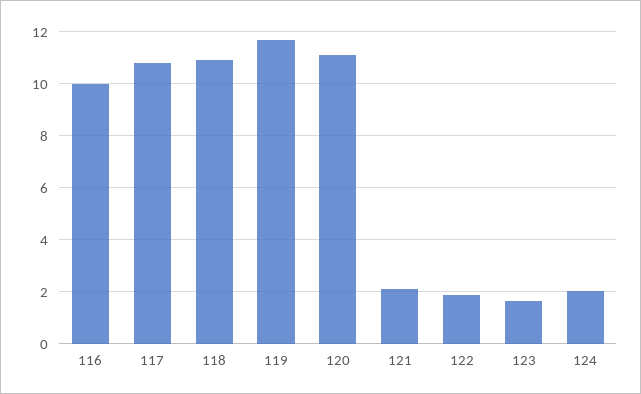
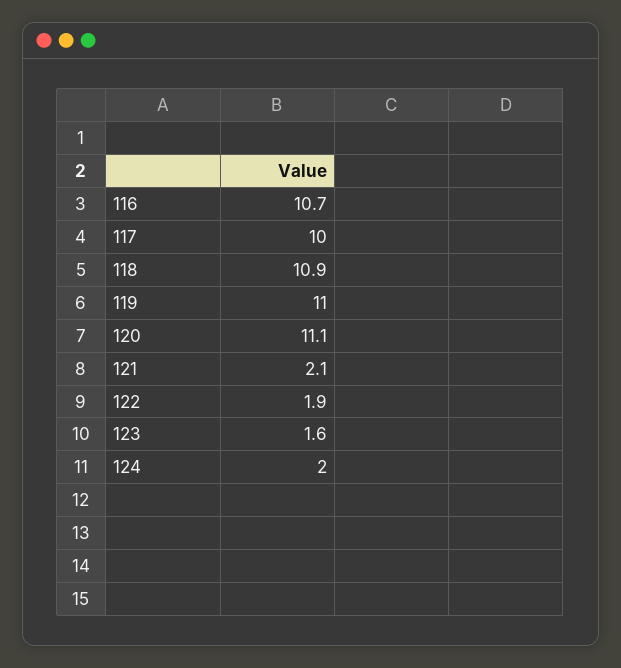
116: 10 -> 10.7
117: 10.75 -> 10
119: 11.75 -> 11

